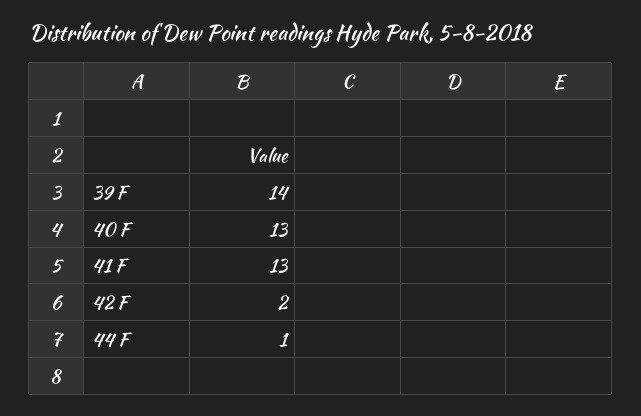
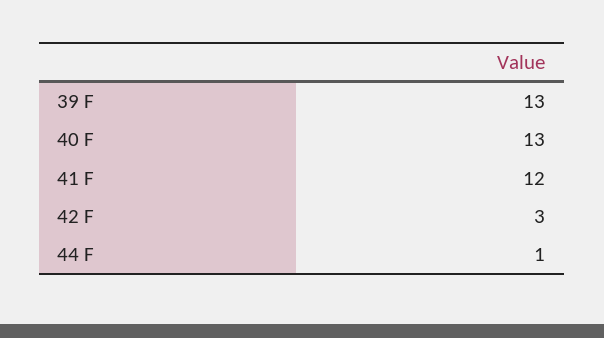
39 F: 14 -> 13
41 F: 13 -> 12
42 F: 2 -> 3

